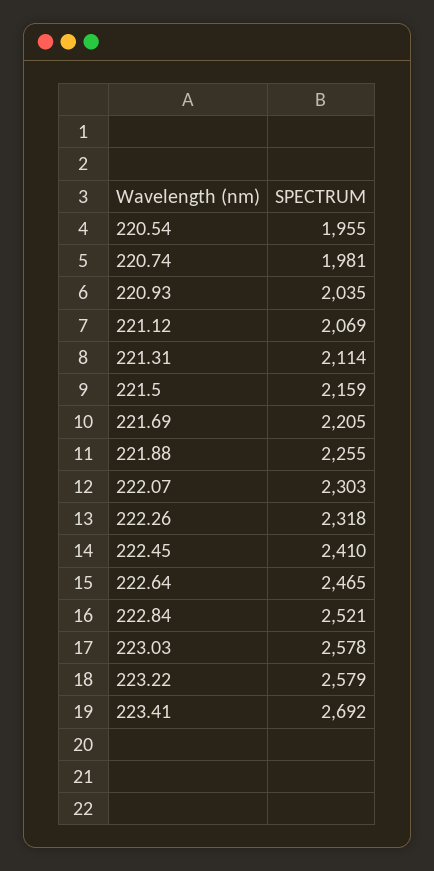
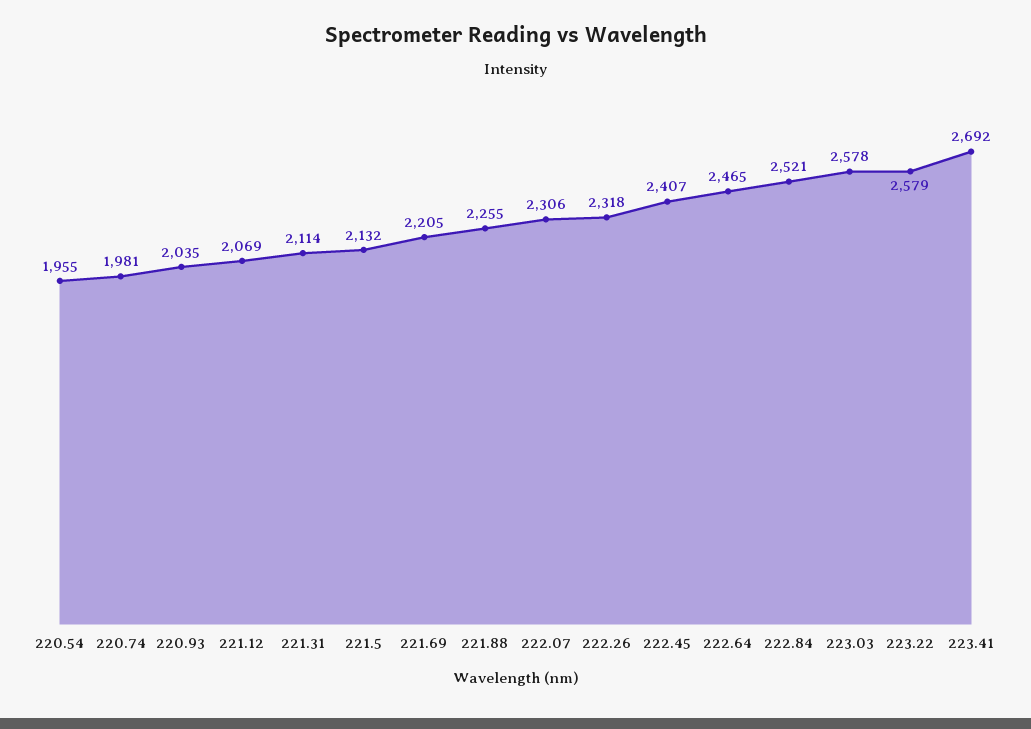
221.5: 2159 -> 2132
222.07: 2303 -> 2306
222.45: 2410 -> 2407

